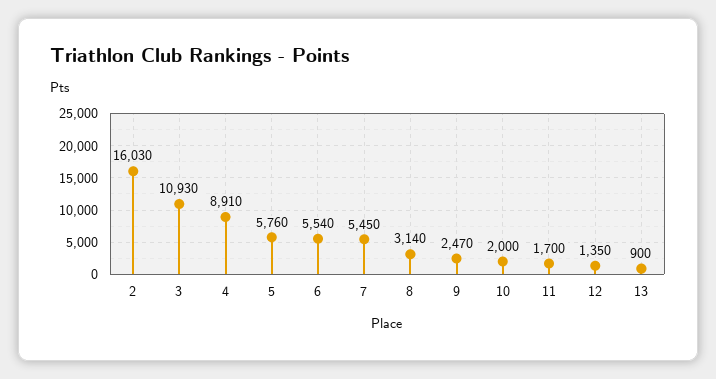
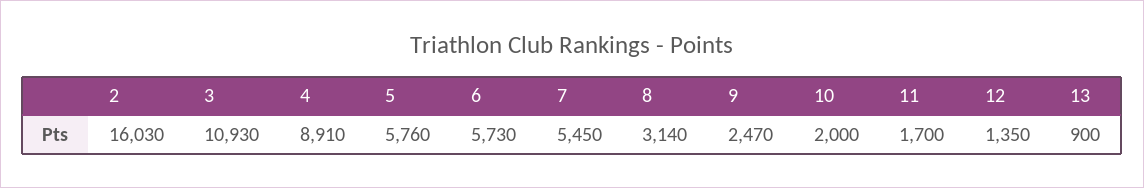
6: 5540 -> 5730

